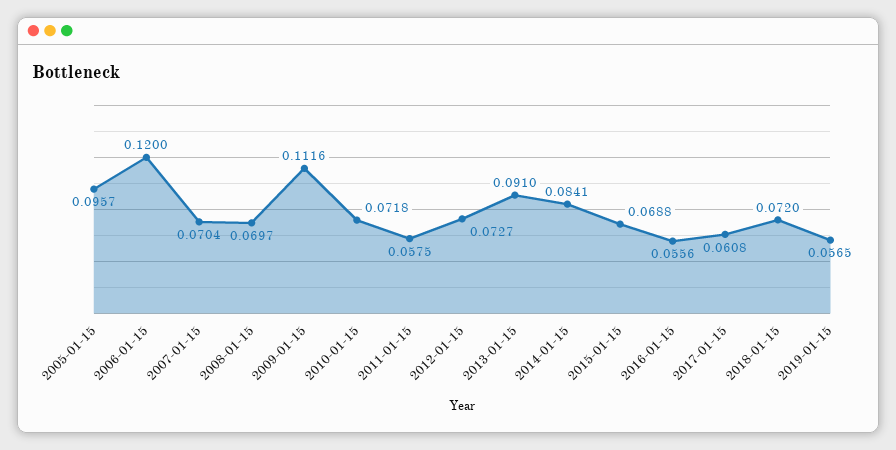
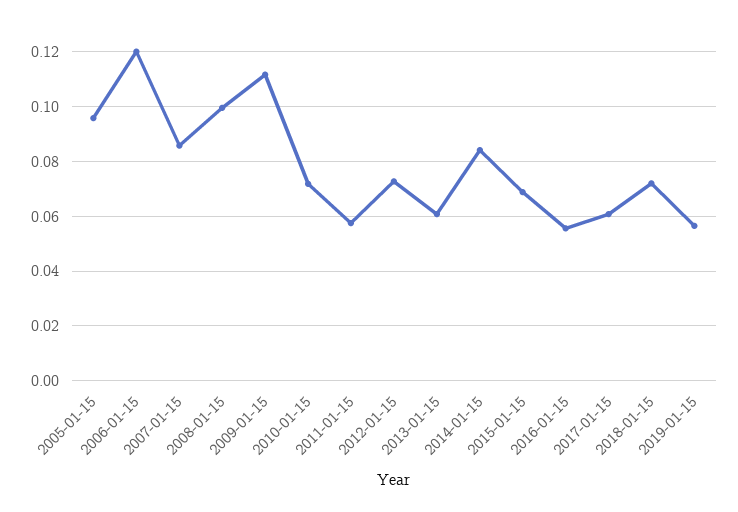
2007-01-15: 0.0704 -> 0.085
2008-01-15: 0.0697 -> 0.1
2013-01-15: 0.091 -> 0.06

